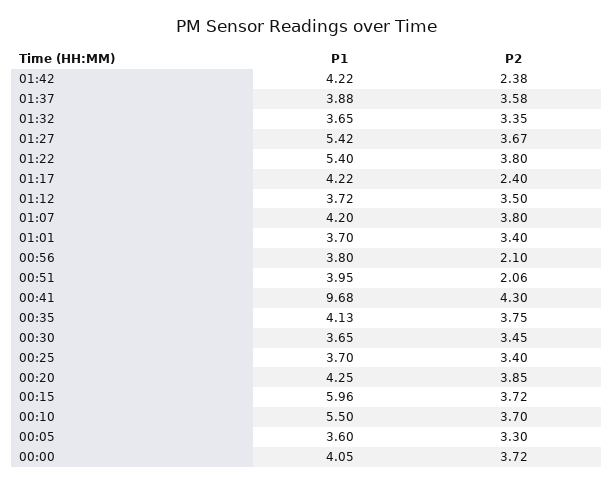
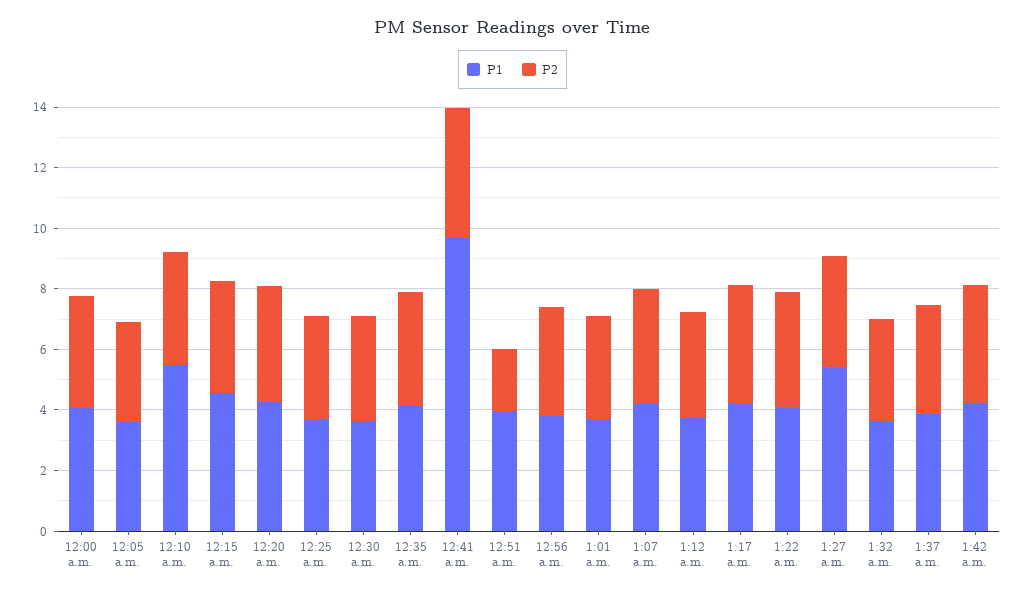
P2, 01:42: 2.38 -> 4
P1, 01:22: 5.4 -> 4
P2, 01:17: 2.4 -> 4
P2, 00:56: 2.1 -> 3.5
P1, 00:15: 5.96 -> 4.5

